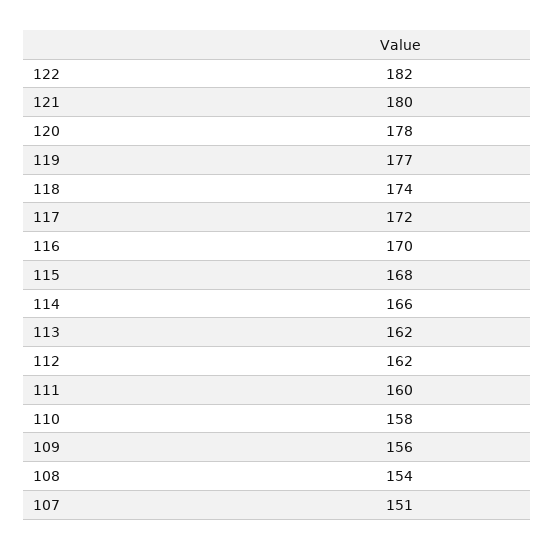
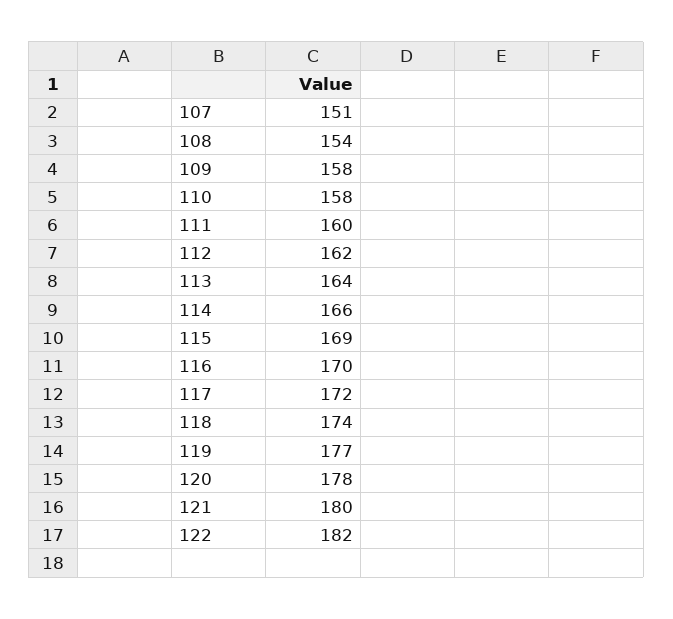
115: 168 -> 169
113: 162 -> 164
109: 156 -> 158

